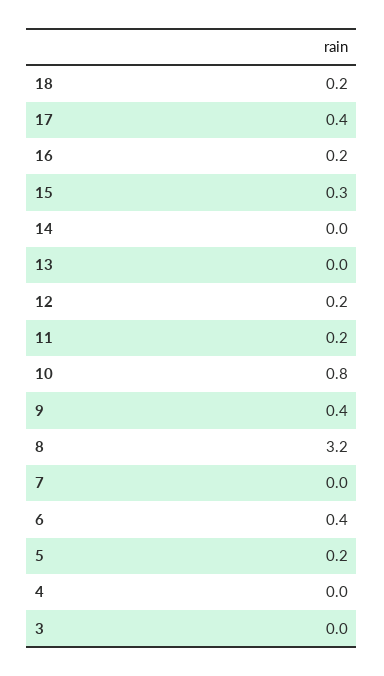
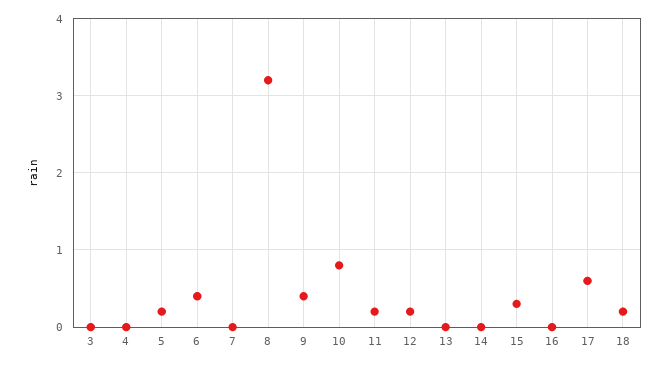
17: 0.4 -> 0.6
16: 0.2 -> 0

